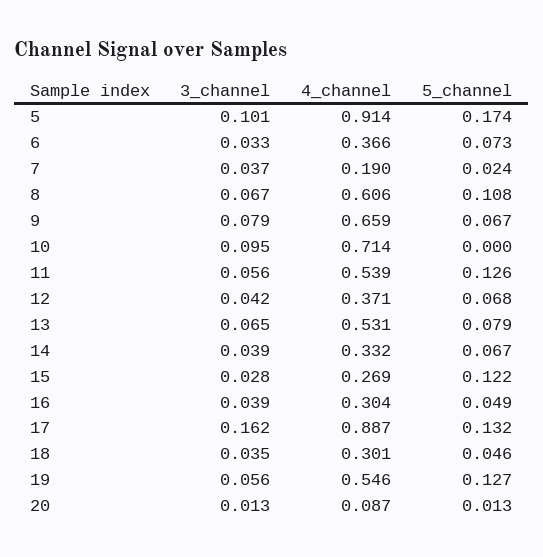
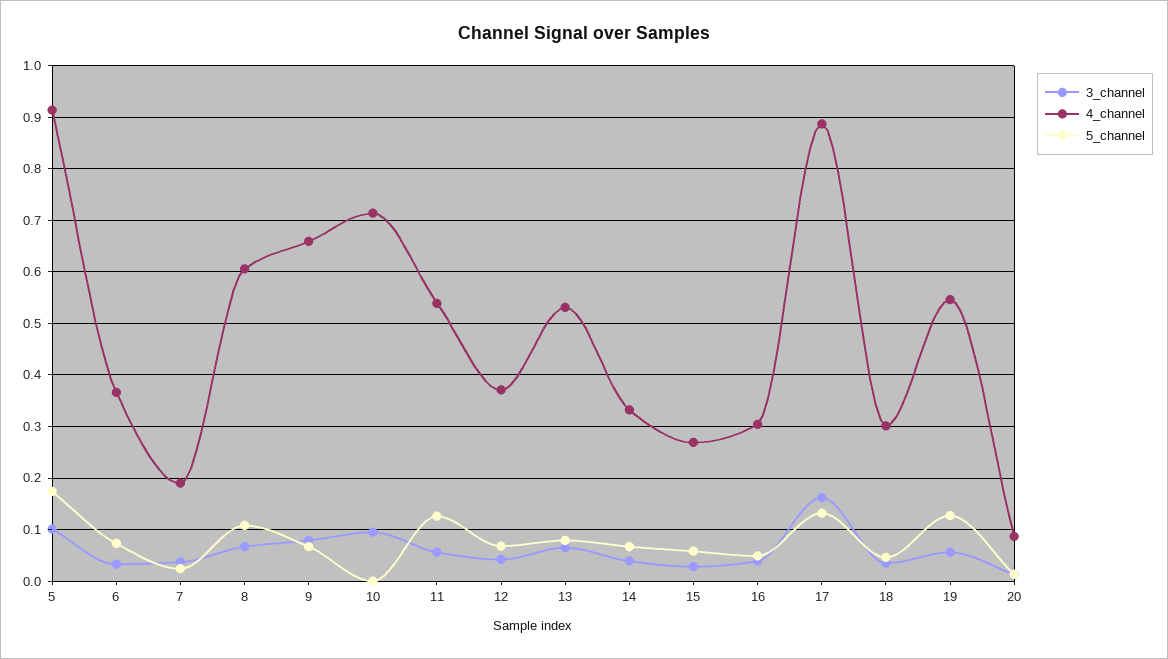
5_channel, 15: 0.122 -> 0.06

